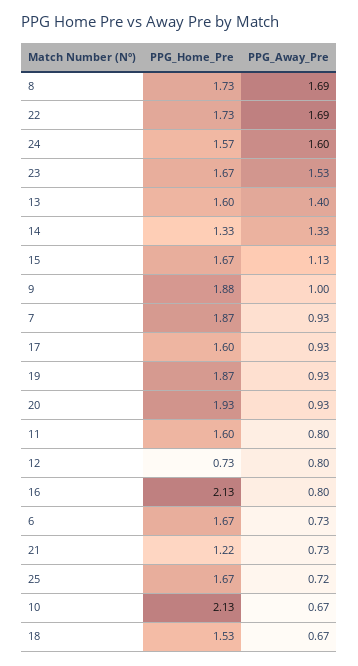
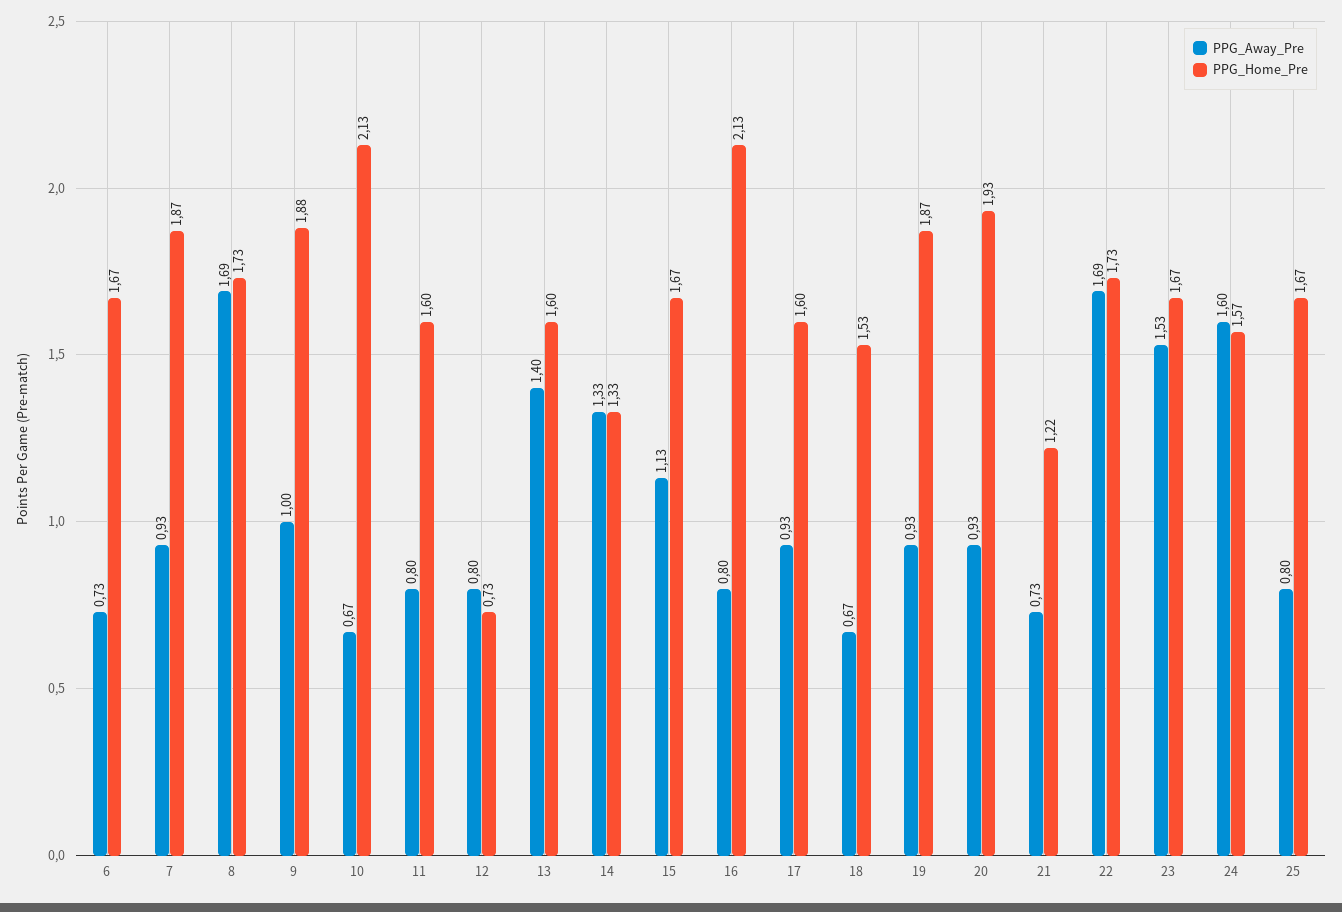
PPG_Away_Pre, 25: 0.72 -> 0.8

